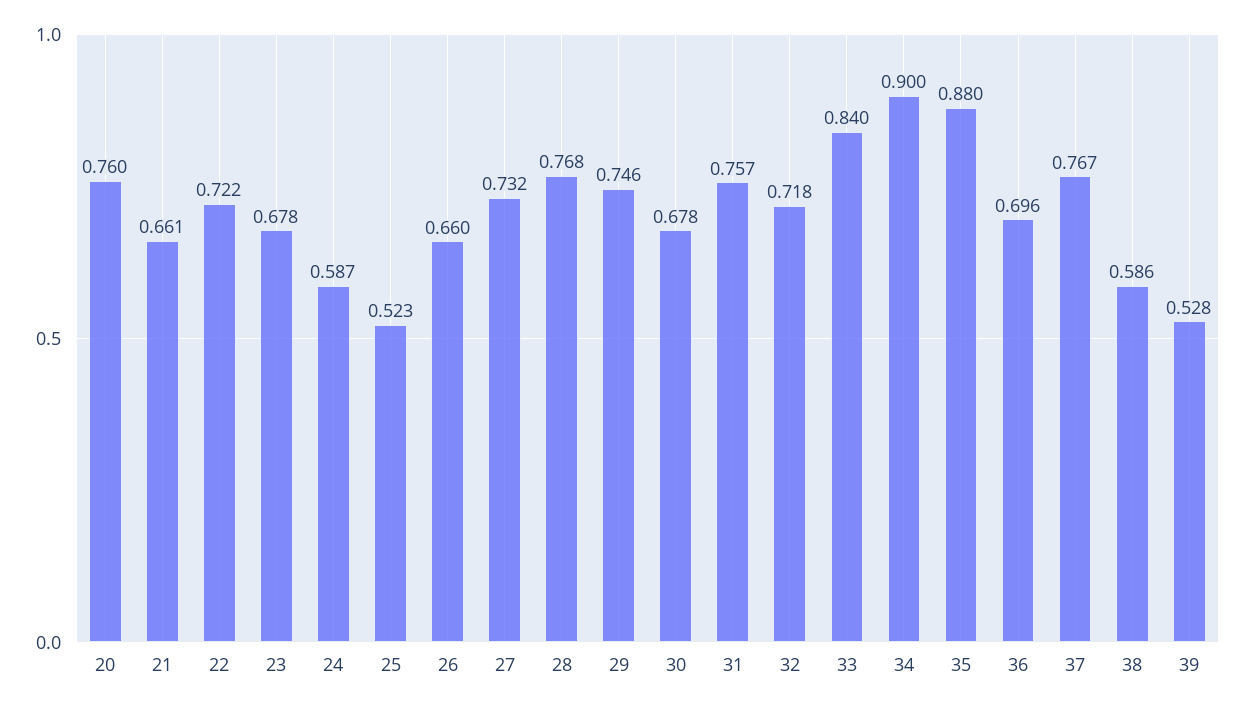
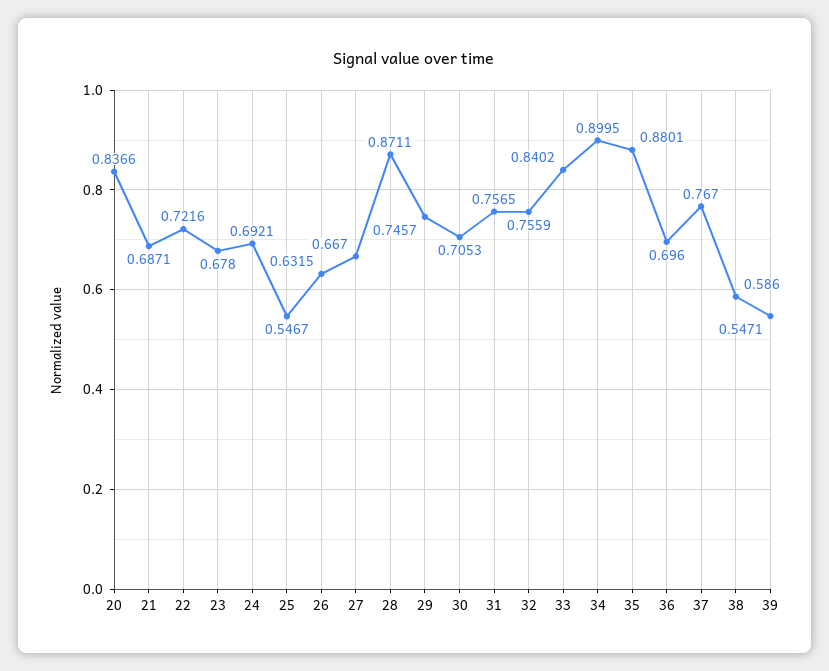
20: 0.76 -> 0.8366
21: 0.661 -> 0.6871
24: 0.587 -> 0.6921
25: 0.523 -> 0.5467
26: 0.66 -> 0.6315
27: 0.732 -> 0.667
28: 0.768 -> 0.8711
30: 0.678 -> 0.7053
32: 0.718 -> 0.7559
39: 0.528 -> 0.5471

